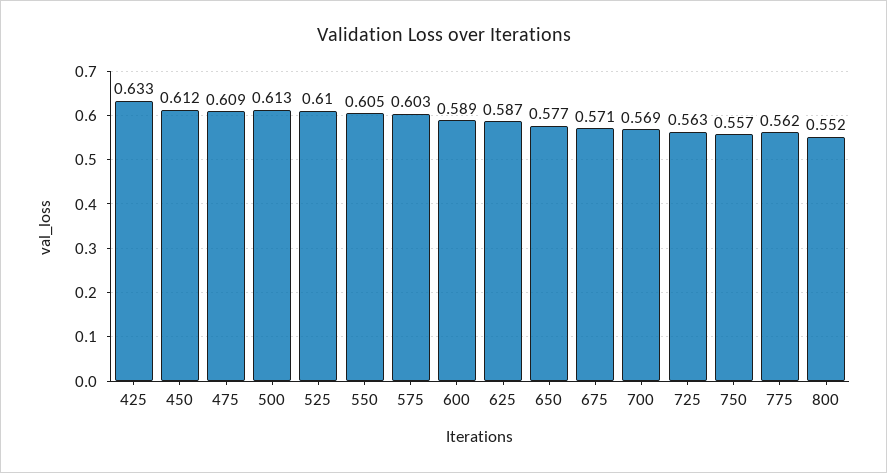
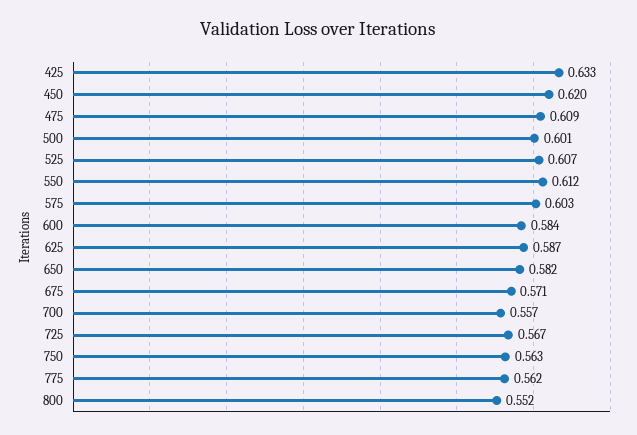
450: 0.612 -> 0.62
500: 0.613 -> 0.601
525: 0.61 -> 0.607
550: 0.605 -> 0.612
600: 0.589 -> 0.584
650: 0.577 -> 0.582
700: 0.569 -> 0.557
725: 0.563 -> 0.567
750: 0.557 -> 0.563

